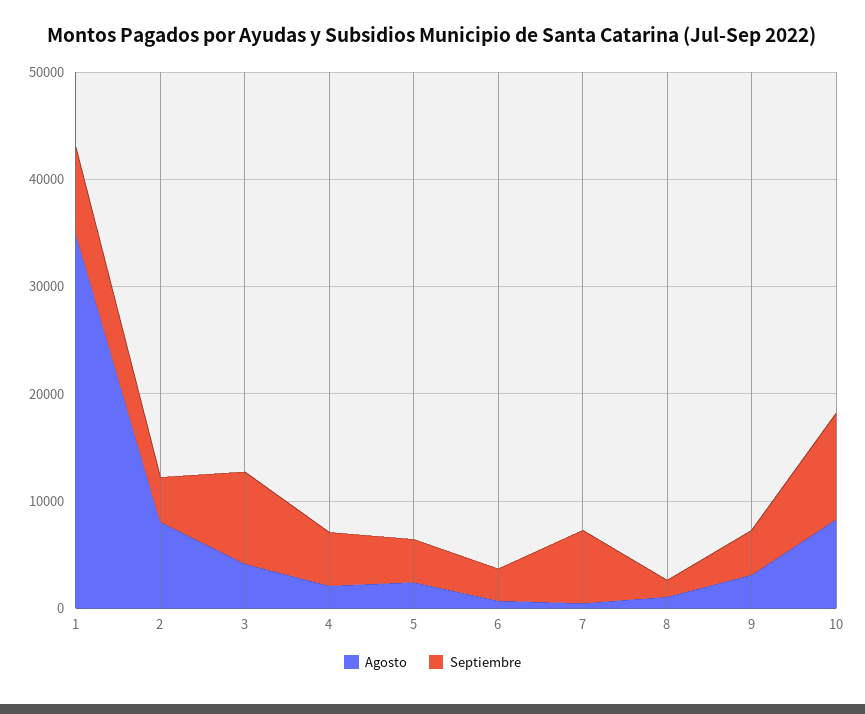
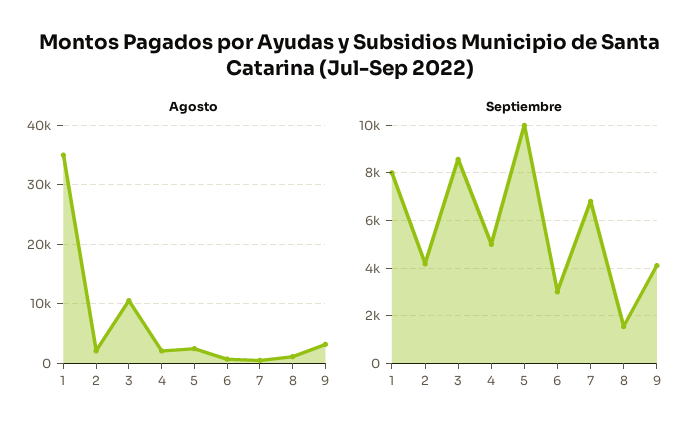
Agosto, 2: 8000 -> 2000
Agosto, 3: 4000 -> 10000
Septiembre, 5: 4000 -> 10000
Agosto, 10: 8000 -> none
Septiembre, 10: 10000 -> none

